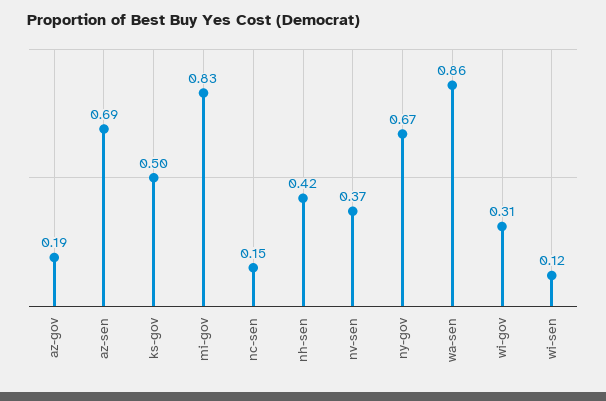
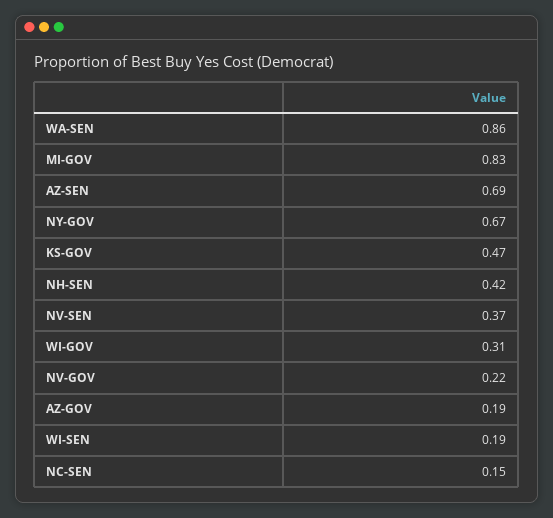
ks-gov: 0.5 -> 0.47
wi-sen: 0.12 -> 0.19
NV-GOV: none -> 0.22

